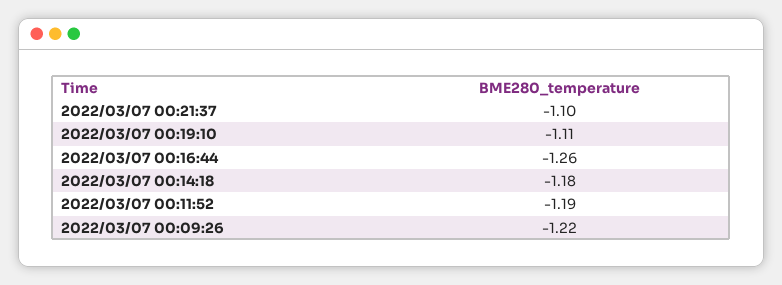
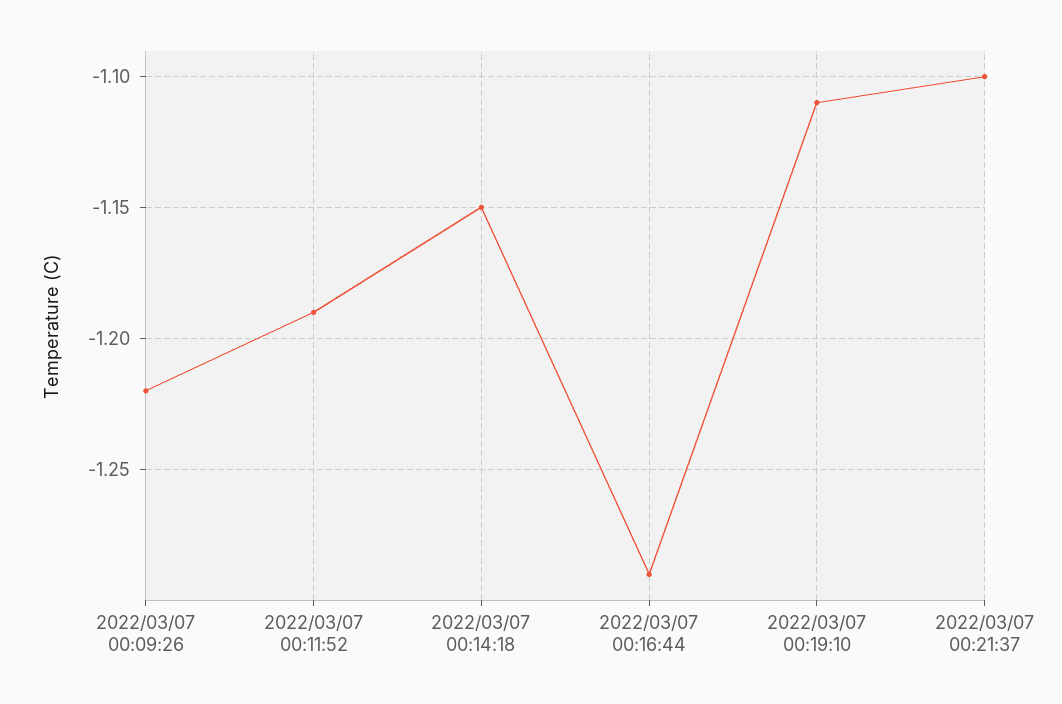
2022/03/07 00:16:44: -1.26 -> -1.29
2022/03/07 00:14:18: -1.18 -> -1.15

